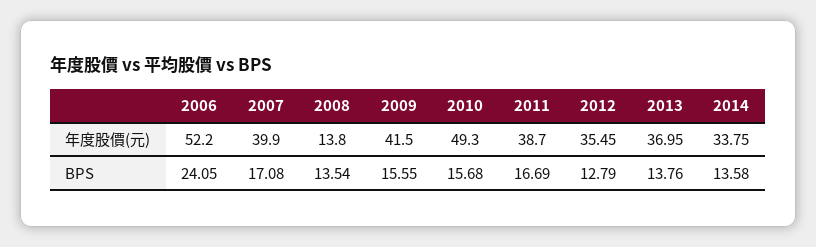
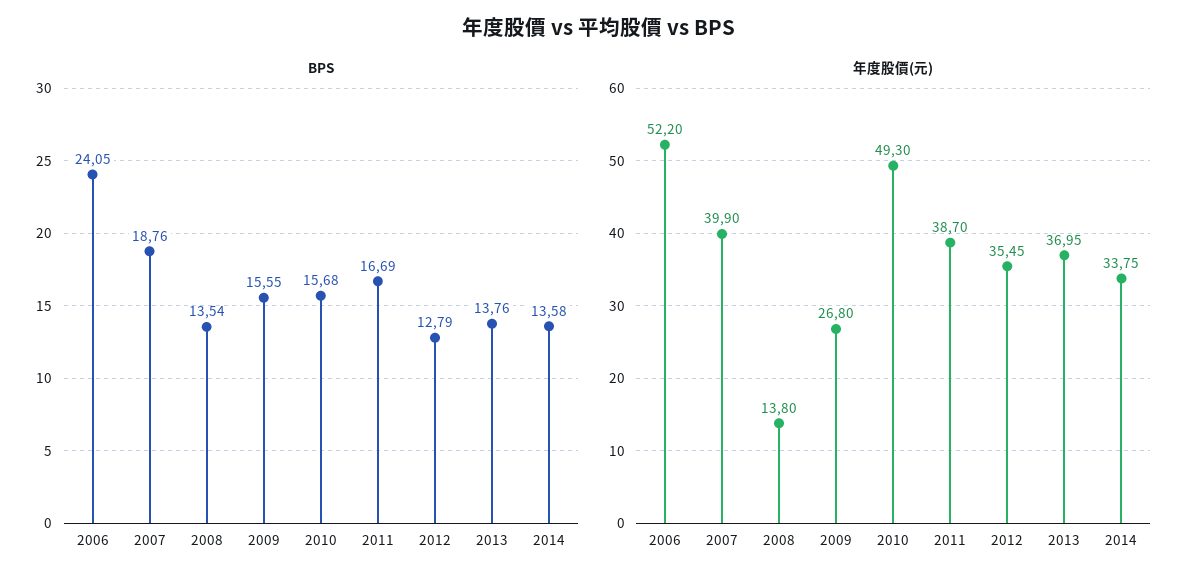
年度股價(元), 2009: 41.5 -> 26.8
BPS, 2007: 17.08 -> 18.76

